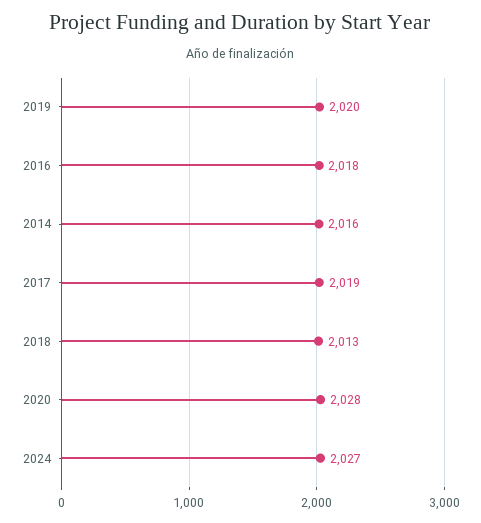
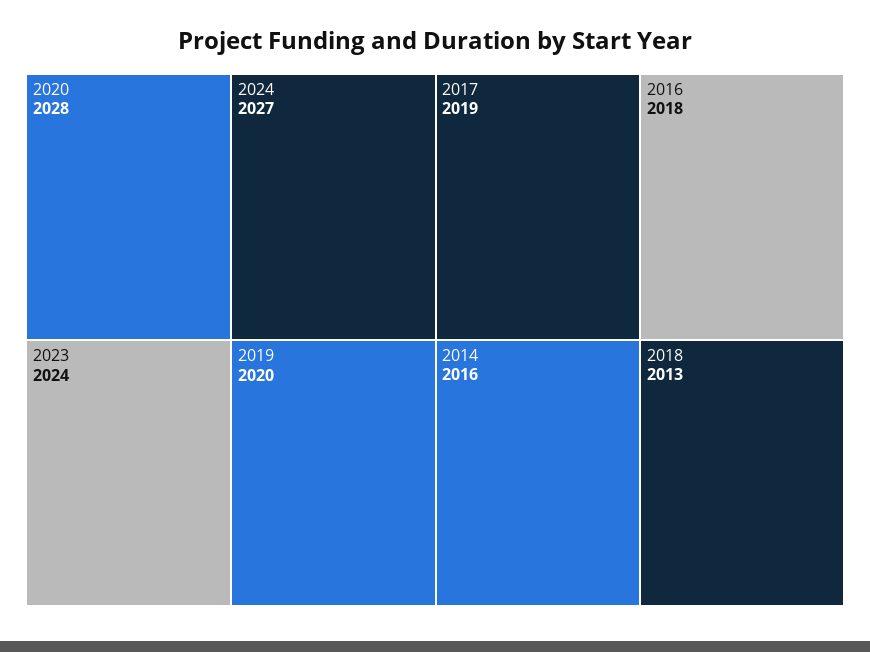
2023: none -> 2024

